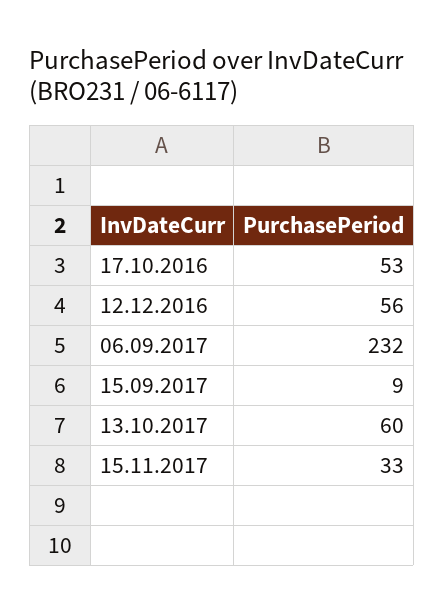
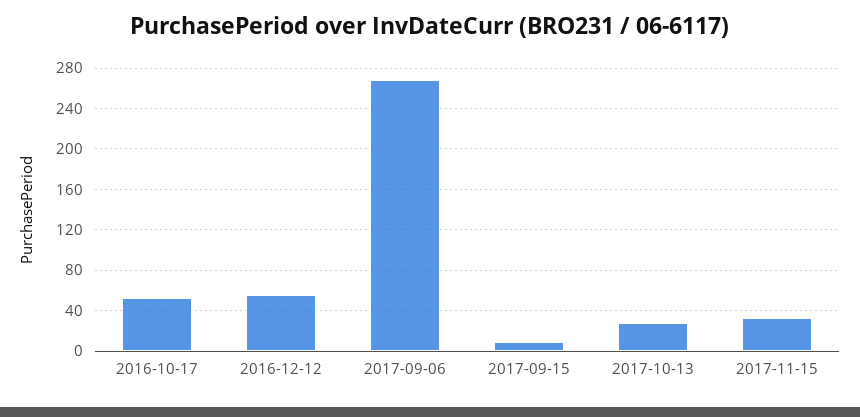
06.09.2017: 232 -> 270
13.10.2017: 60 -> 30

